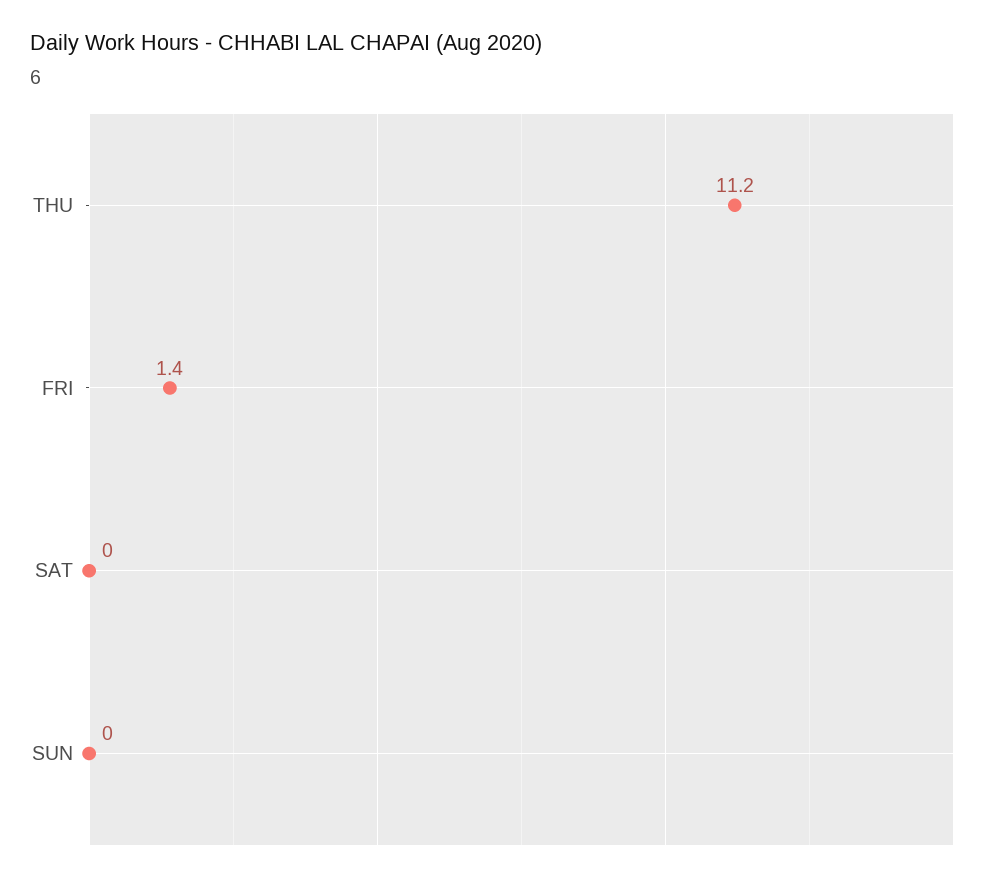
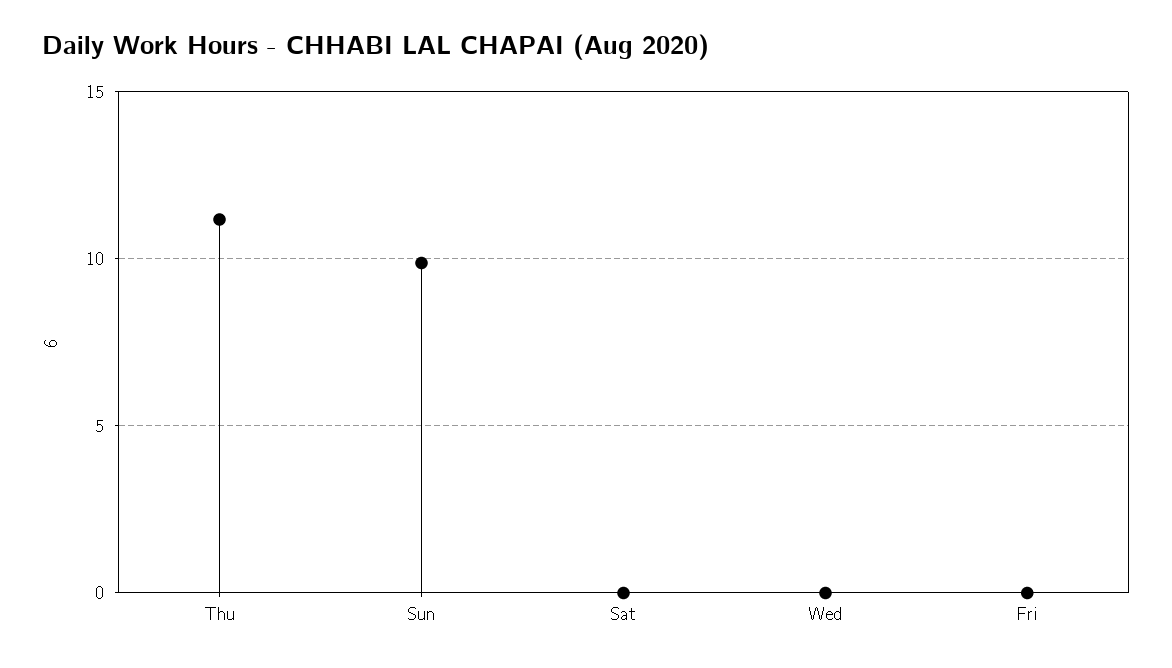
FRI: 1.4 -> 0
SUN: 0 -> 10
Wed: none -> 0

